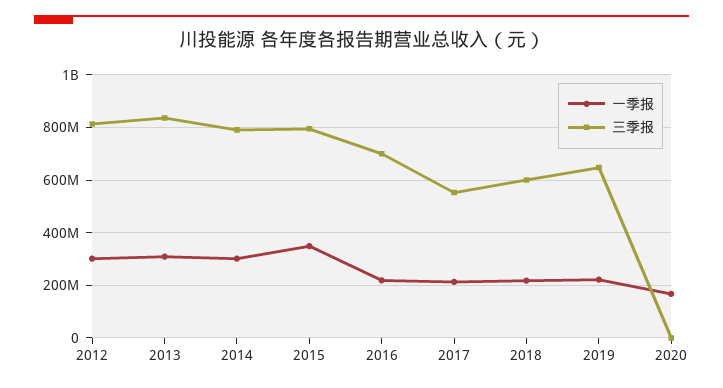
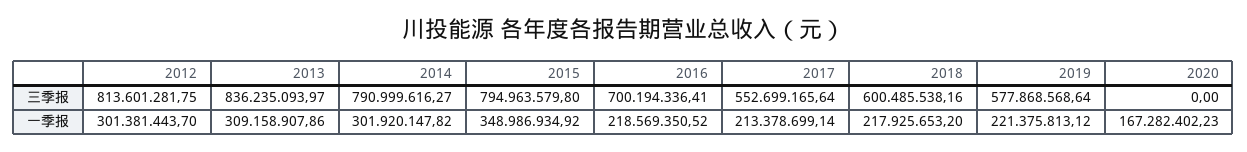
三季报, 2019: 650000000 -> 577868568.64

